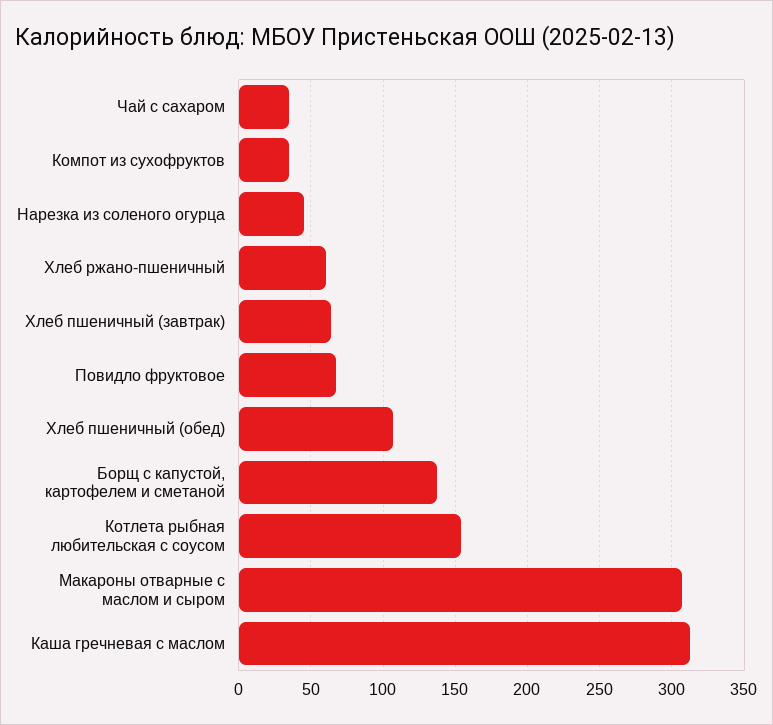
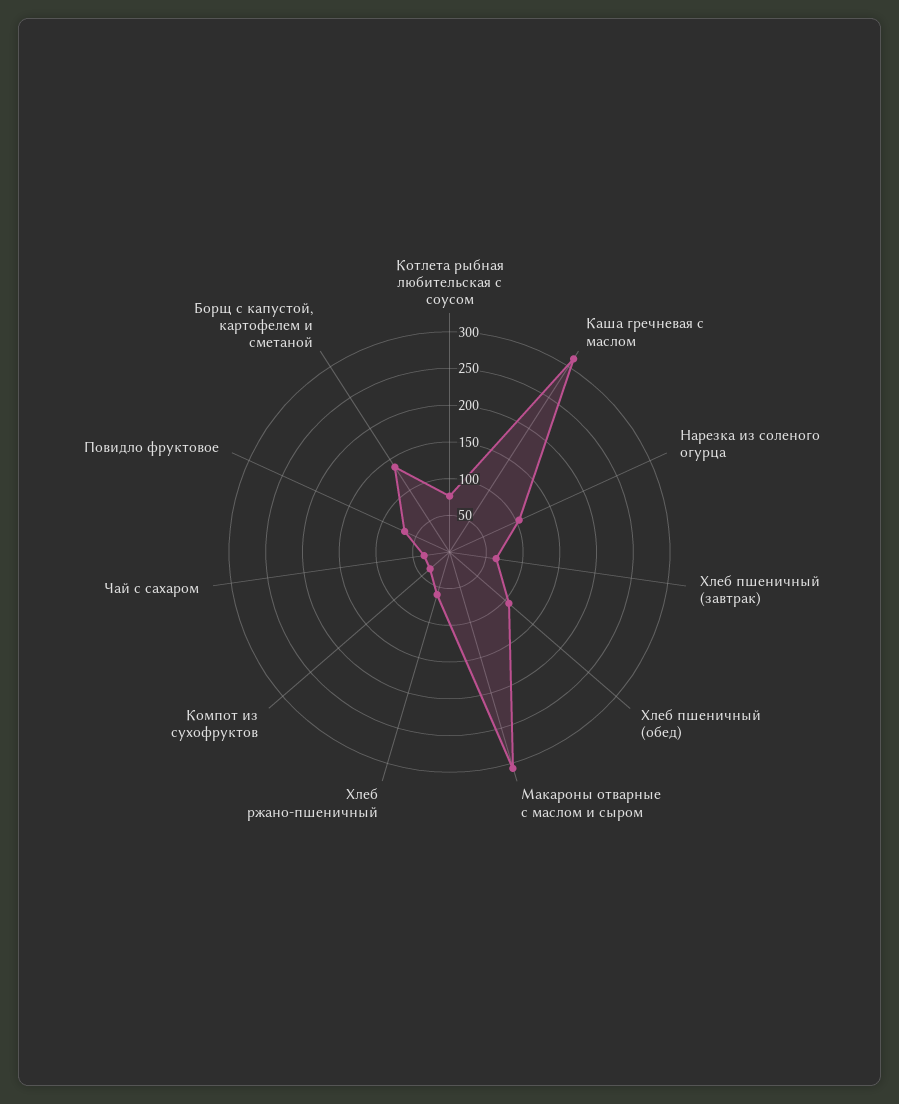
Нарезка из соленого огурца: 45 -> 100
Котлета рыбная любительская с соусом: 155 -> 75

